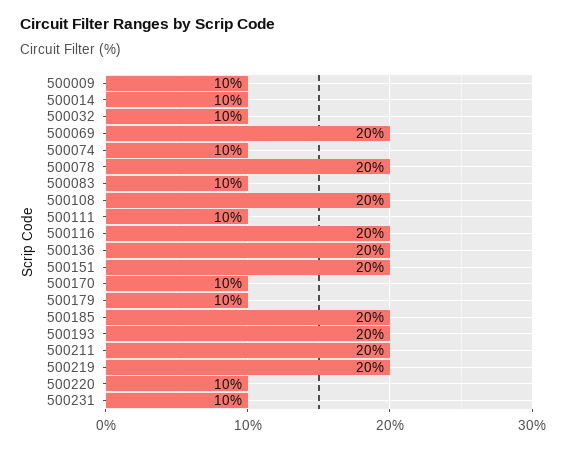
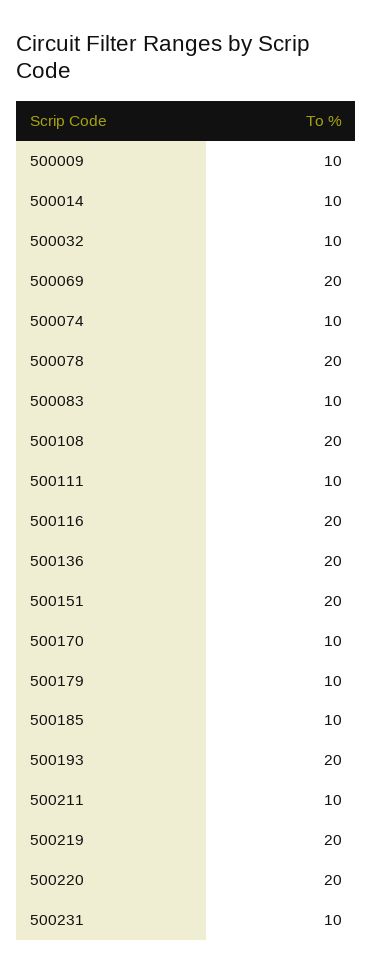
500185: 20 -> 10
500211: 20 -> 10
500220: 10 -> 20

